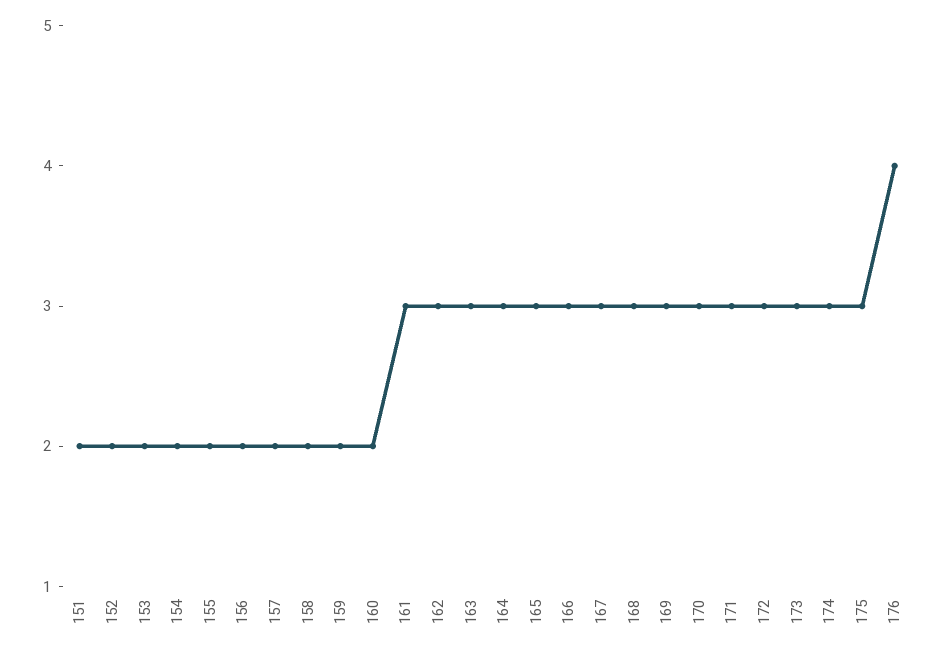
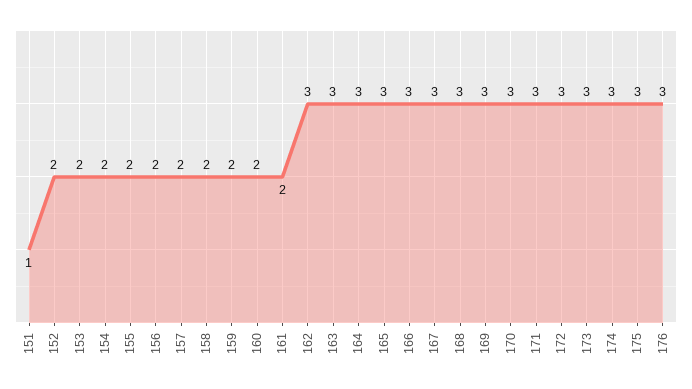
151: 2 -> 1
161: 3 -> 2
176: 4 -> 3

